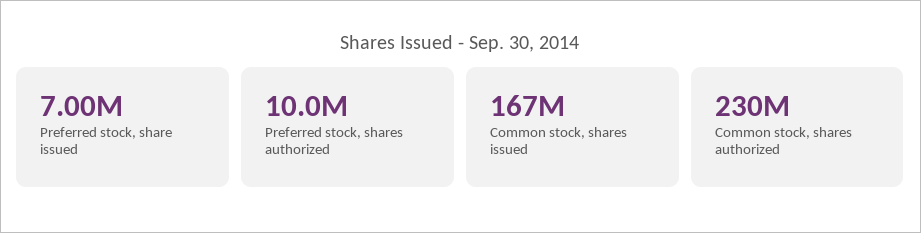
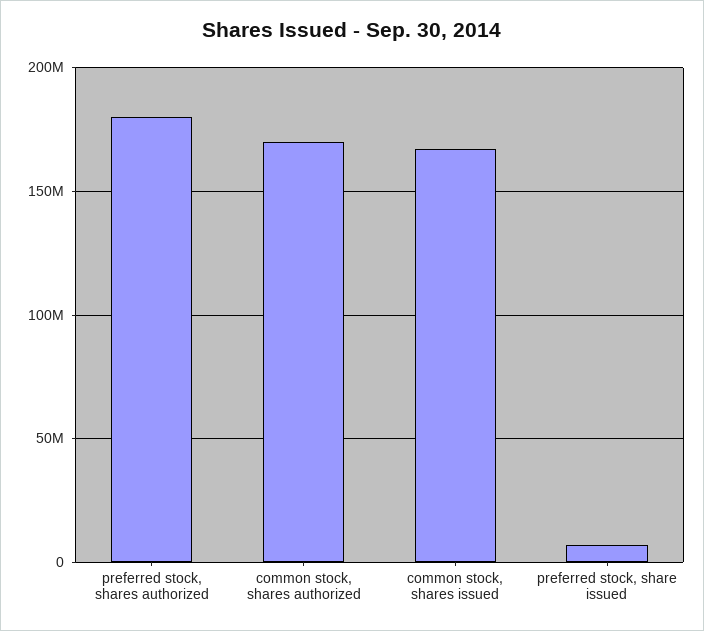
Preferred stock, shares authorized: 10000000 -> 180000000
Common stock, shares authorized: 230000000 -> 170000000

